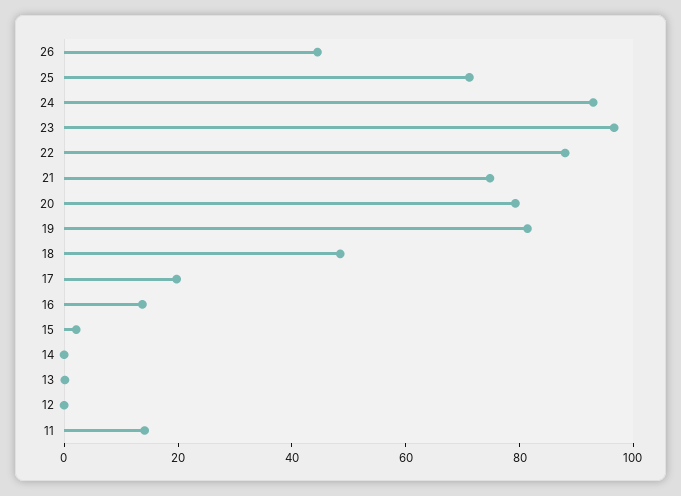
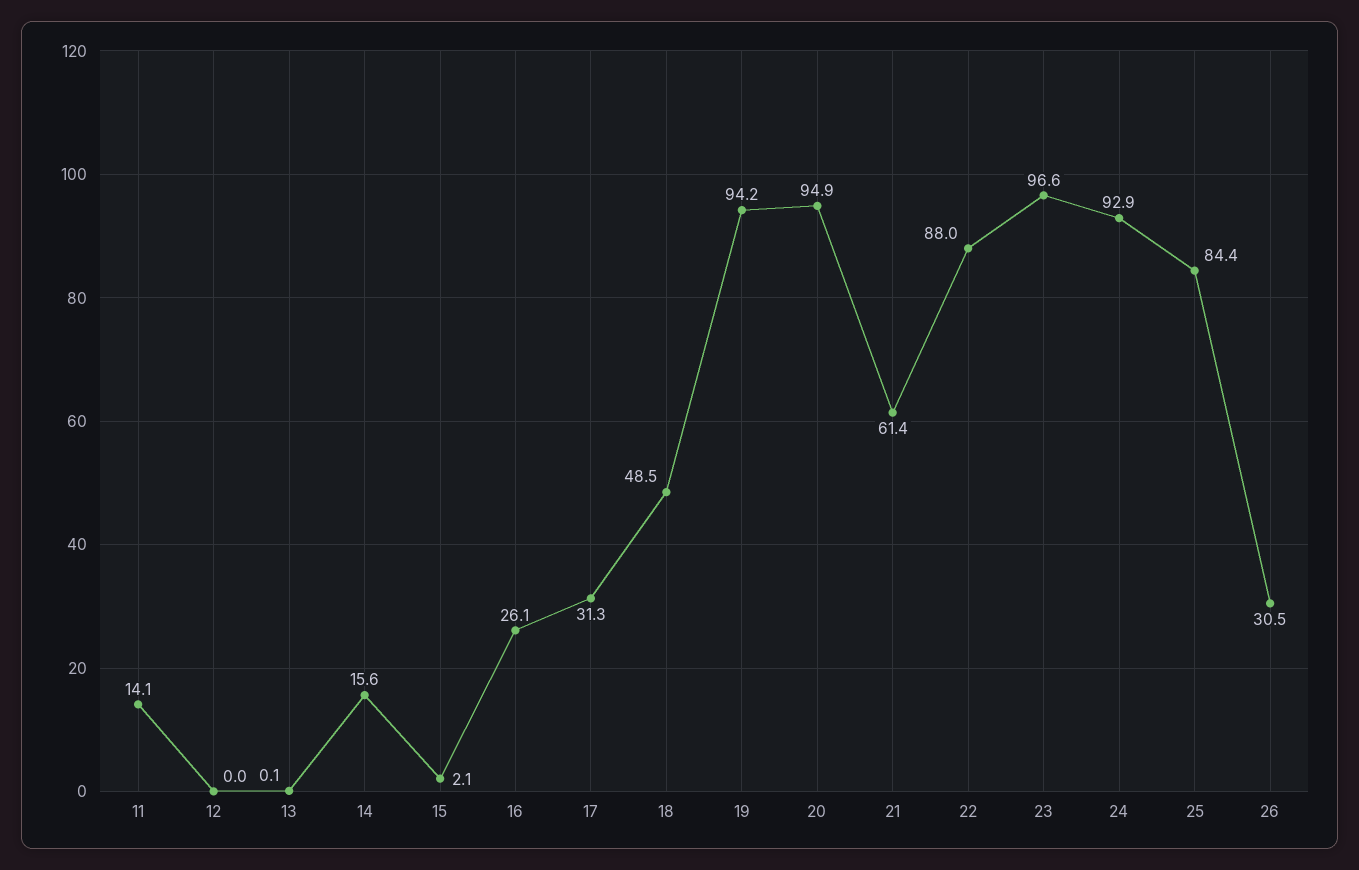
26: 45 -> 30.5
25: 70 -> 84.4
21: 75 -> 61.4
20: 80 -> 94.9
19: 80 -> 94.2
17: 20 -> 31.3
16: 15 -> 26.1
14: 0 -> 15.6

